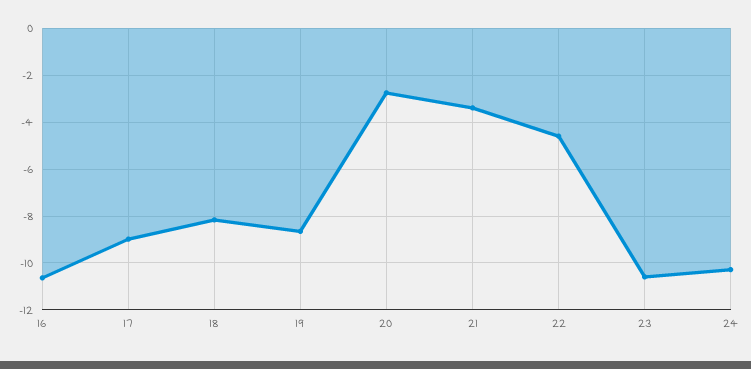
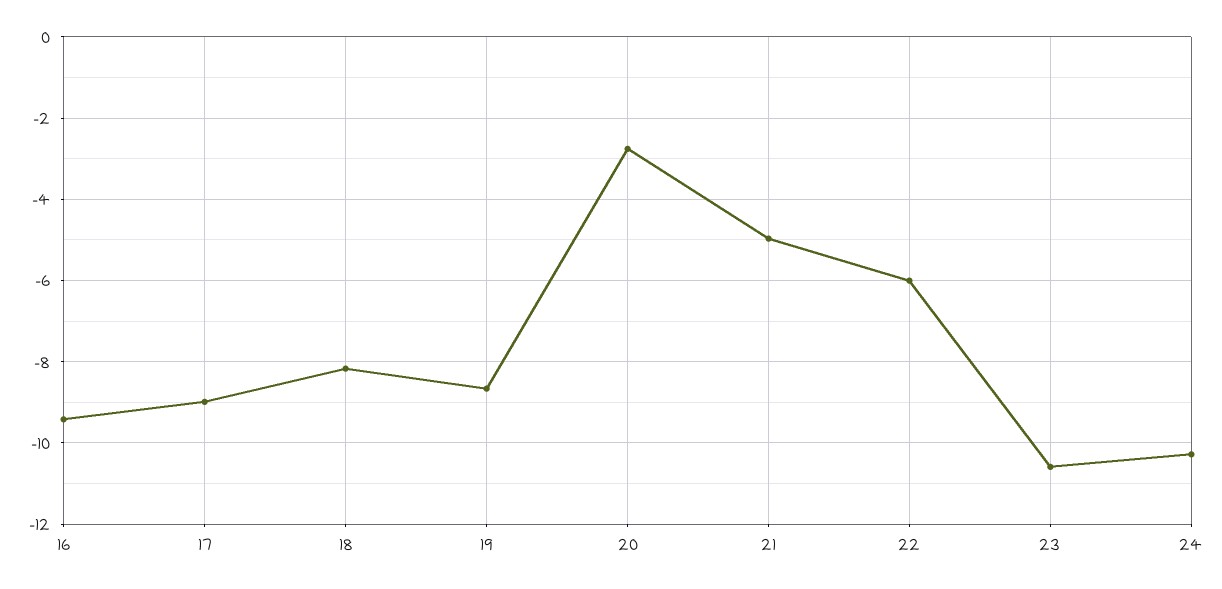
16: -10.5 -> -9.4
21: -3.5 -> -5
22: -4.5 -> -6

